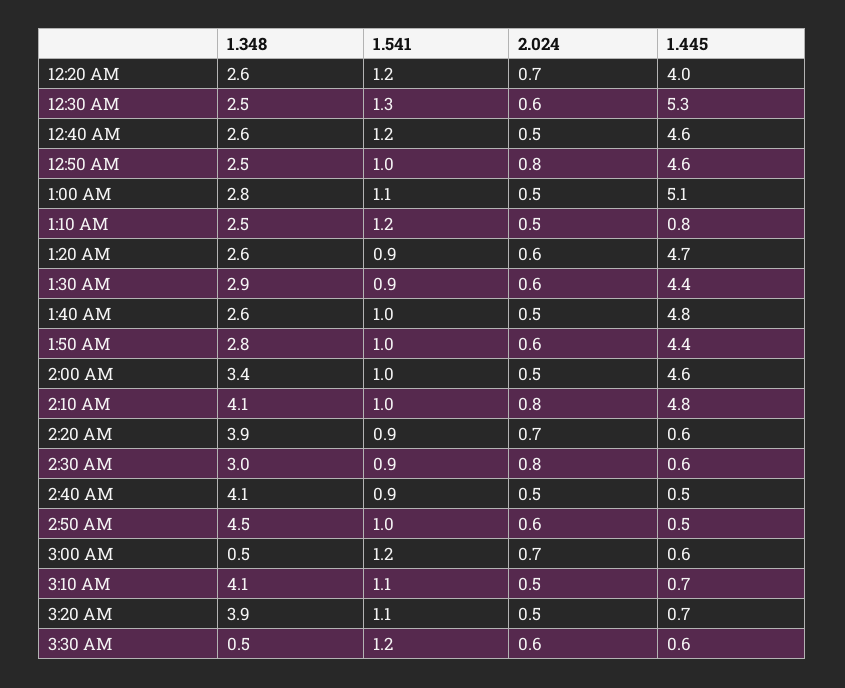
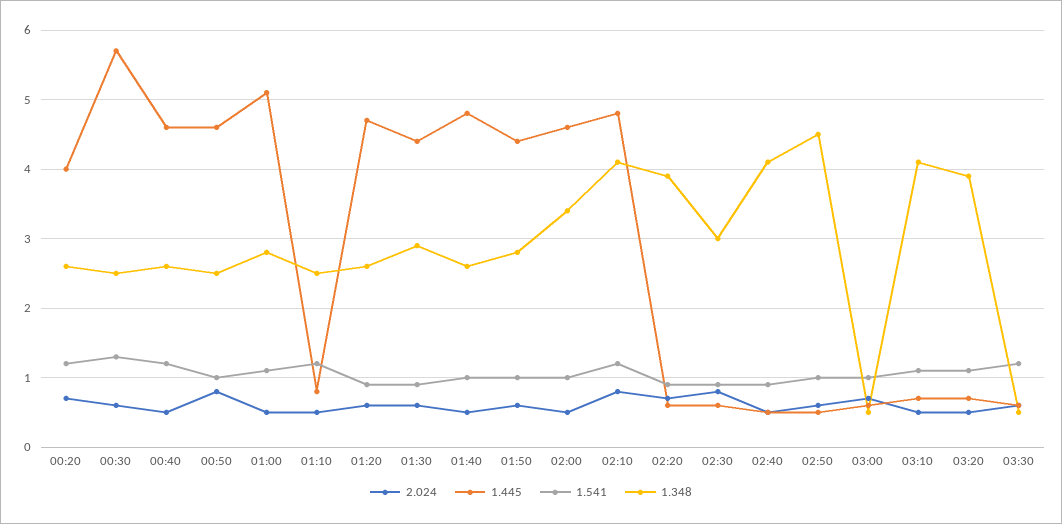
1.445, 12:30 AM: 5.3 -> 5.7
1.541, 2:10 AM: 1 -> 1.2
1.541, 3:00 AM: 1.2 -> 1

